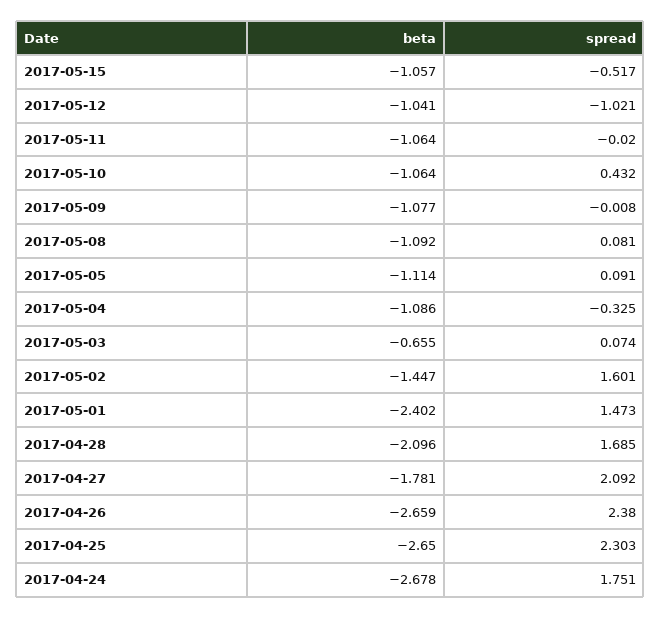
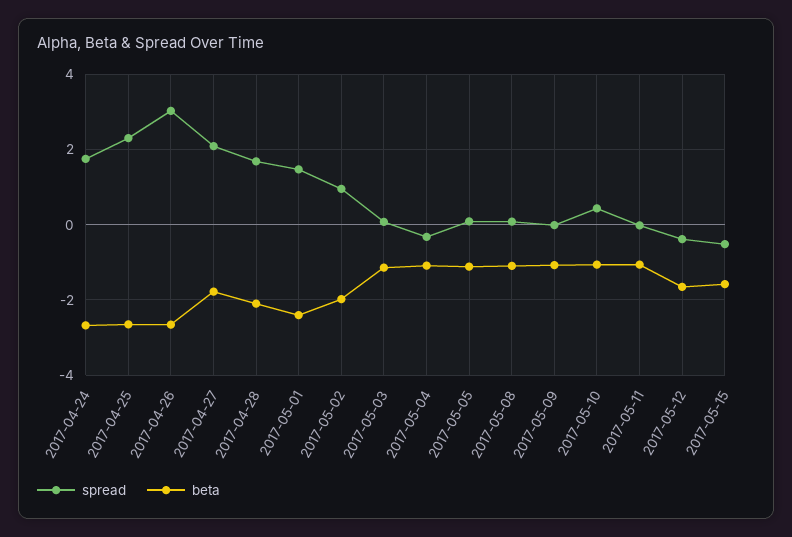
beta, 2017-05-15: -1.057 -> -1.6
beta, 2017-05-12: -1.041 -> -1.6
spread, 2017-05-12: -1.021 -> -0.4
beta, 2017-05-03: -0.655 -> -1.2
beta, 2017-05-02: -1.447 -> -2
spread, 2017-05-02: 1.601 -> 1
spread, 2017-04-26: 2.38 -> 3

